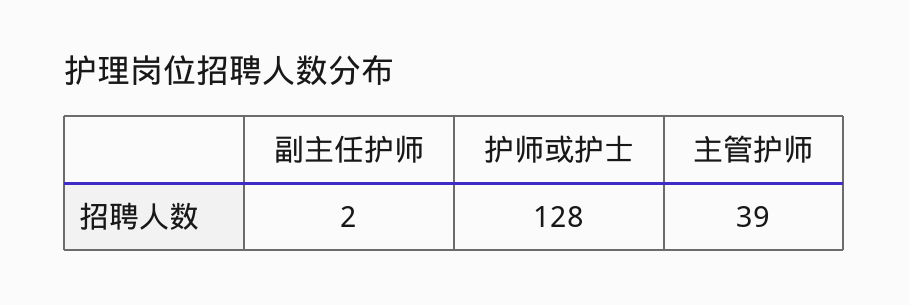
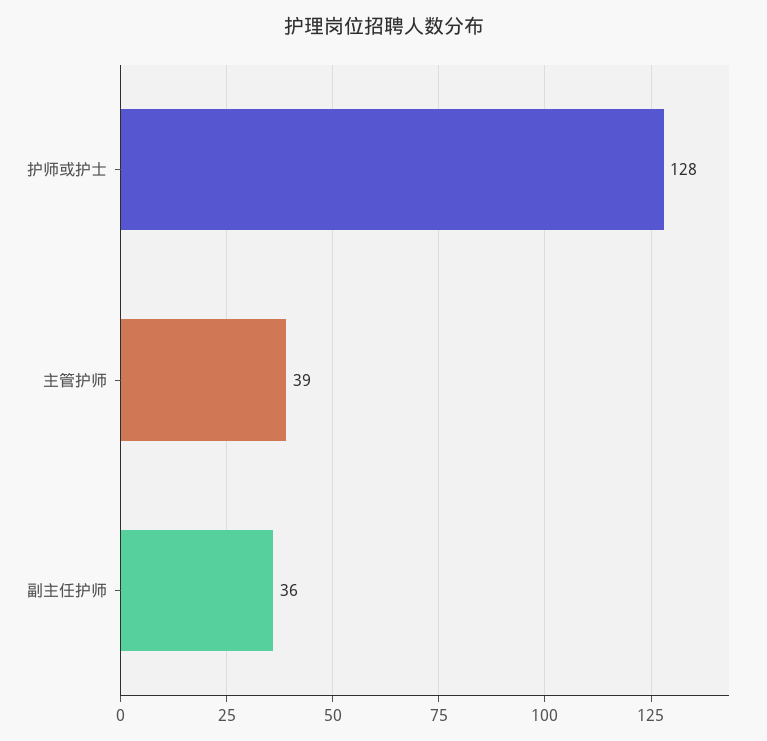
副主任护师: 2 -> 36

